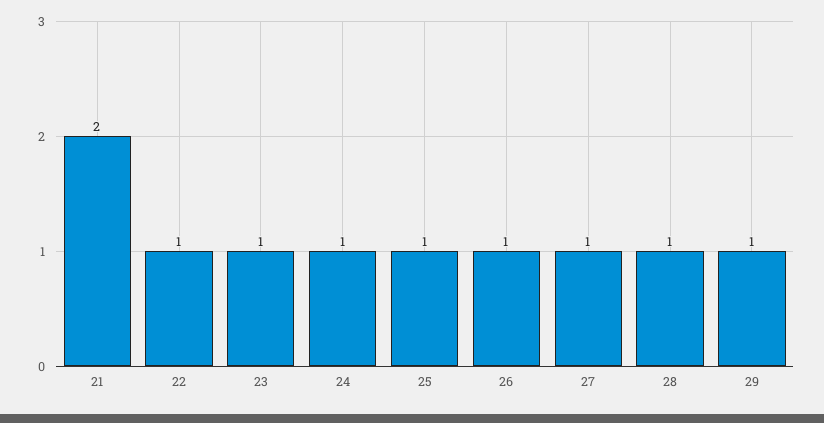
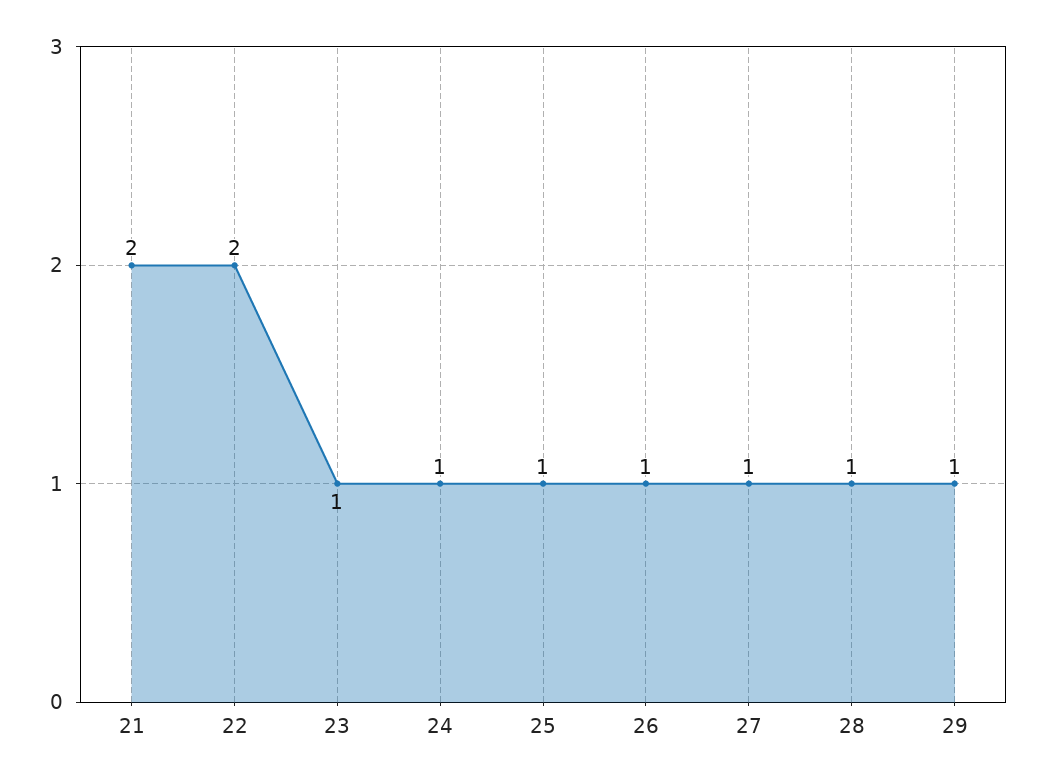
22: 1 -> 2

